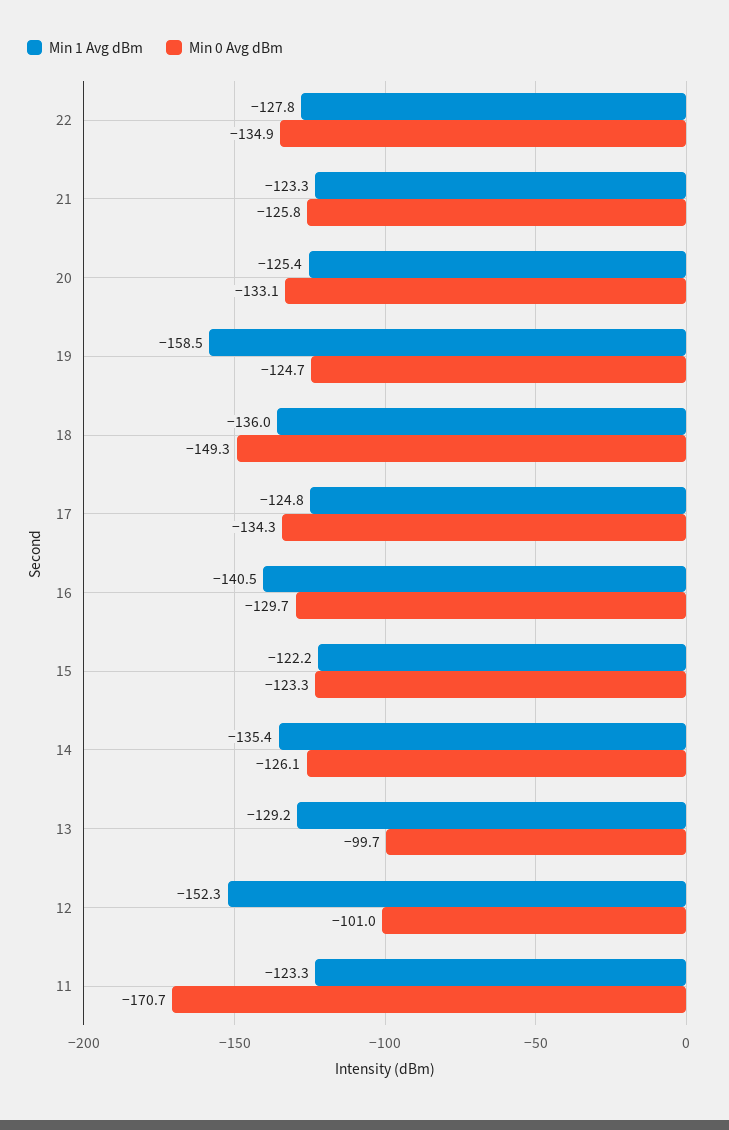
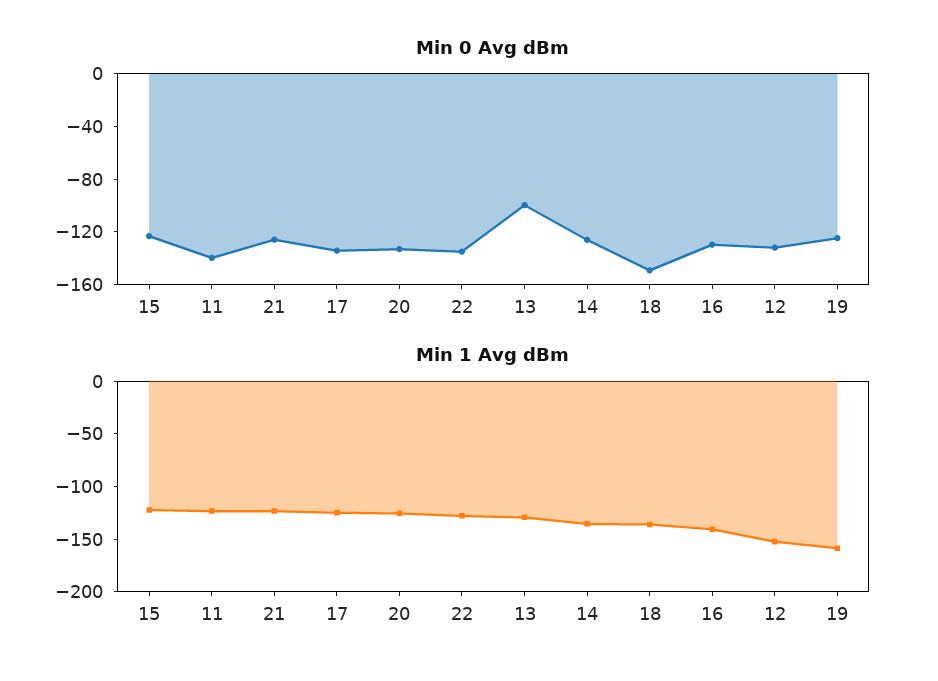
Min 0 Avg dBm, 12: -101 -> -130
Min 0 Avg dBm, 11: -170.7 -> -140

